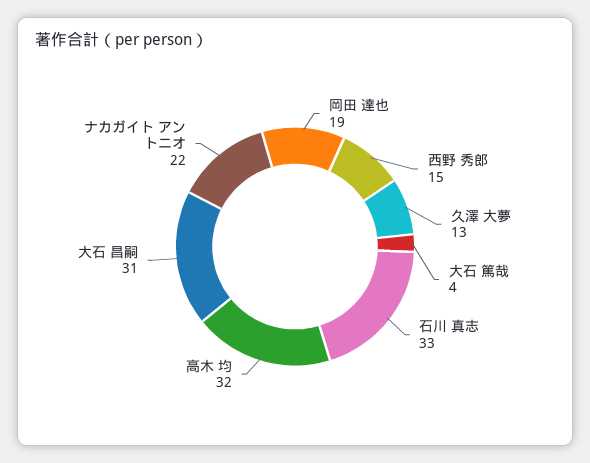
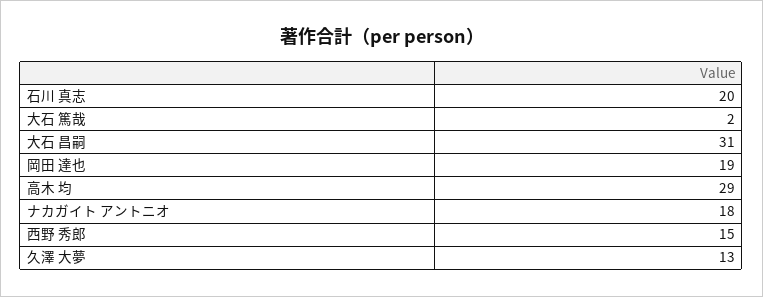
大石 篤哉: 4 -> 2
石川 真志: 33 -> 20
高木 均: 32 -> 29
ナカガイト アントニオ: 22 -> 18

